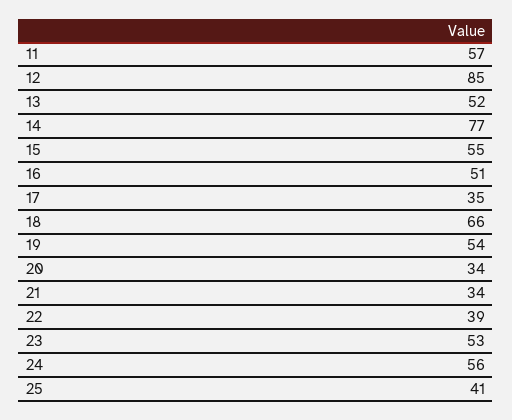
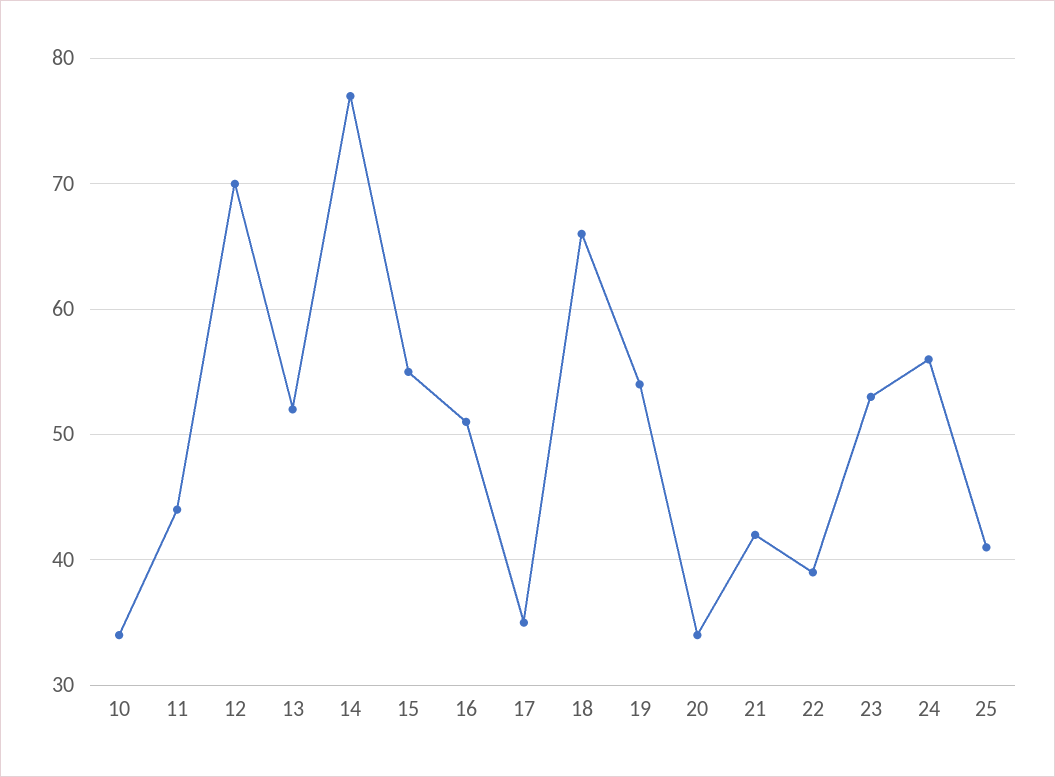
11: 57 -> 44
12: 85 -> 70
21: 34 -> 42
10: none -> 34

